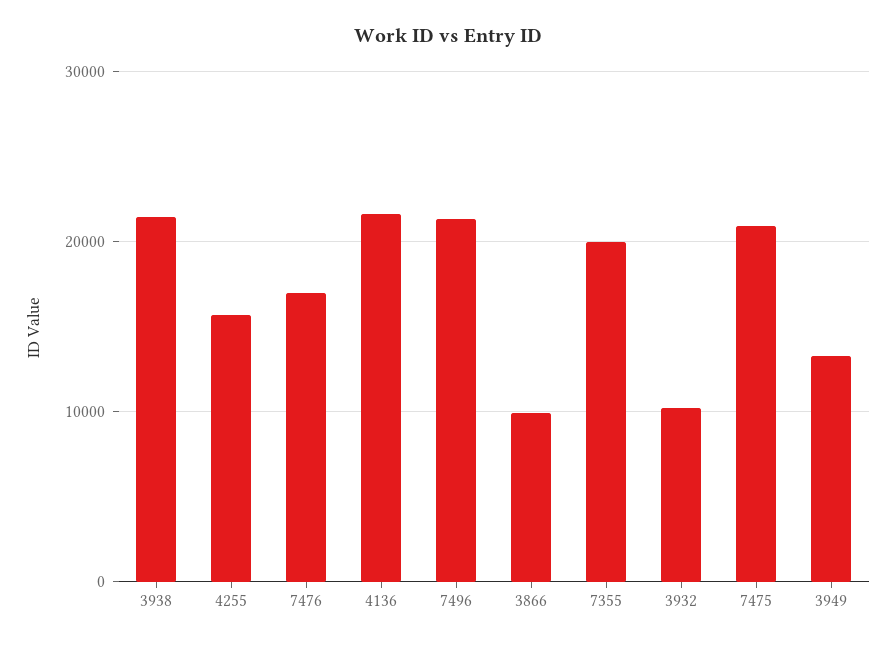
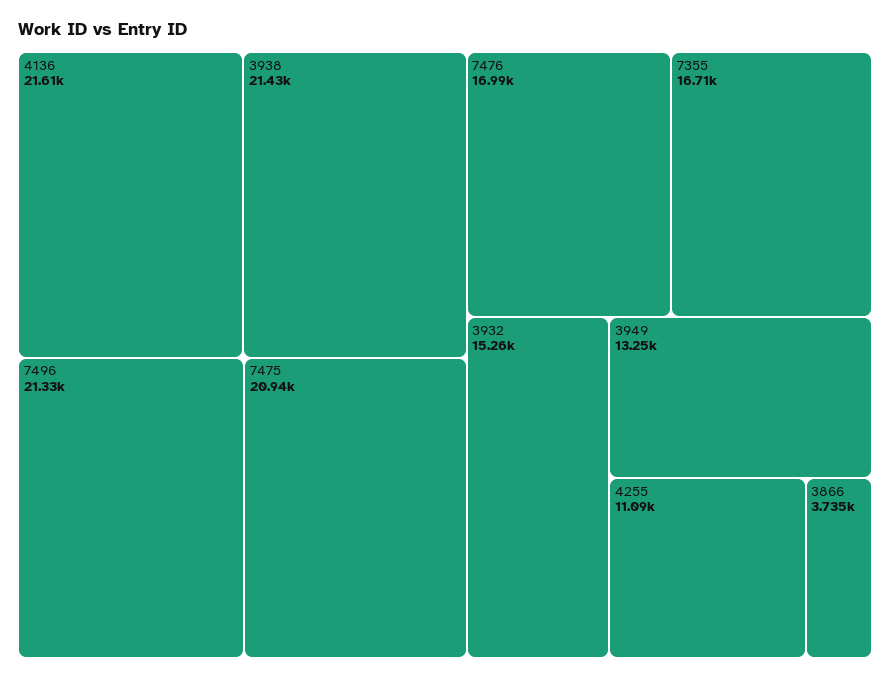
4255: 16000 -> 11090
3866: 10000 -> 3735
7355: 20000 -> 16710
3932: 10000 -> 15260

